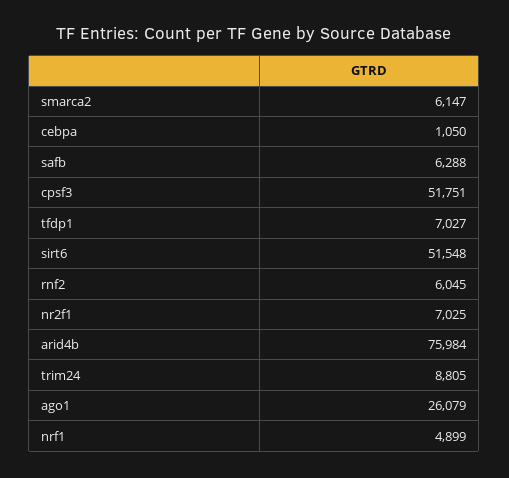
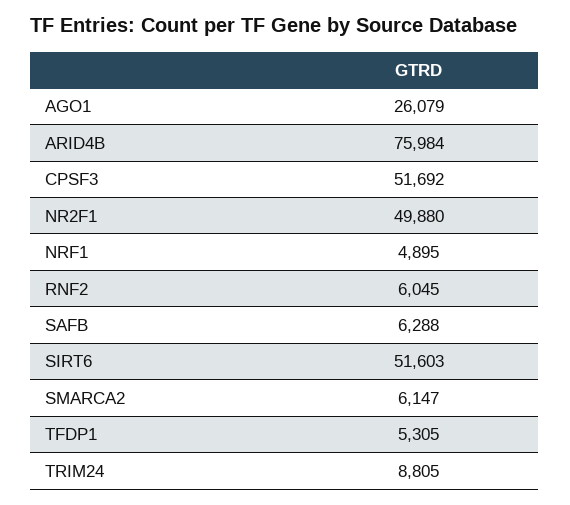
cebpa: 1050 -> none
cpsf3: 51751 -> 51692
tfdp1: 7027 -> 5305
sirt6: 51548 -> 51603
nr2f1: 7025 -> 49880
nrf1: 4899 -> 4895

